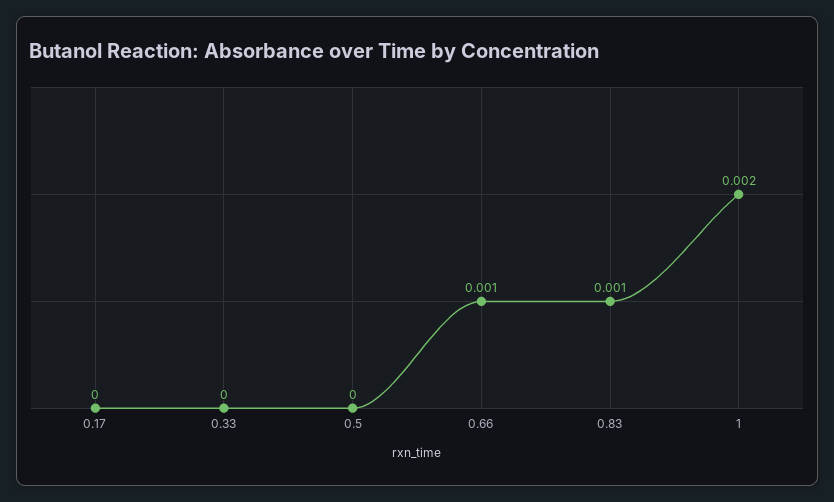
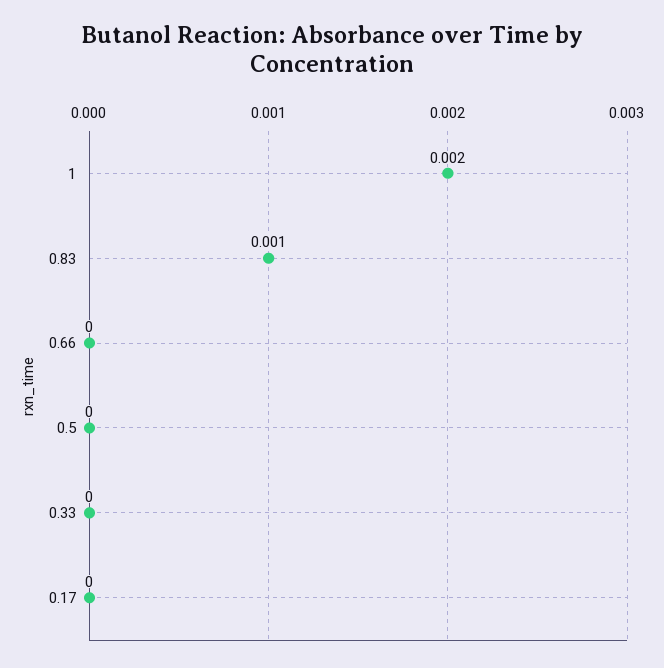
0.66: 0.001 -> 0

